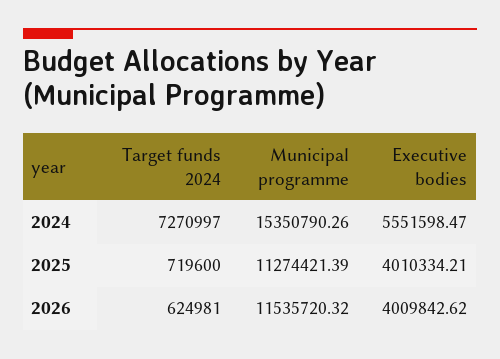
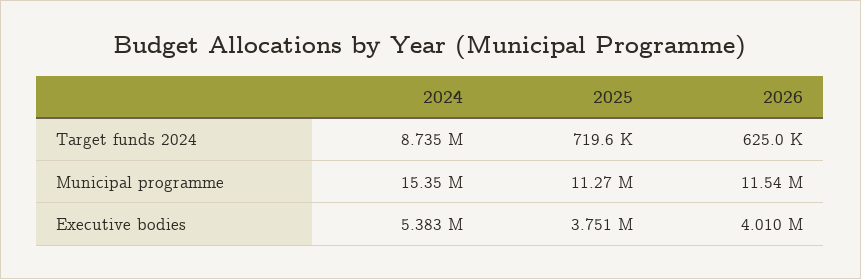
Target funds 2024, 2024: 7270997 -> 8735000
Executive bodies, 2024: 5551598.47 -> 5383000
Executive bodies, 2025: 4010334.21 -> 3751000

